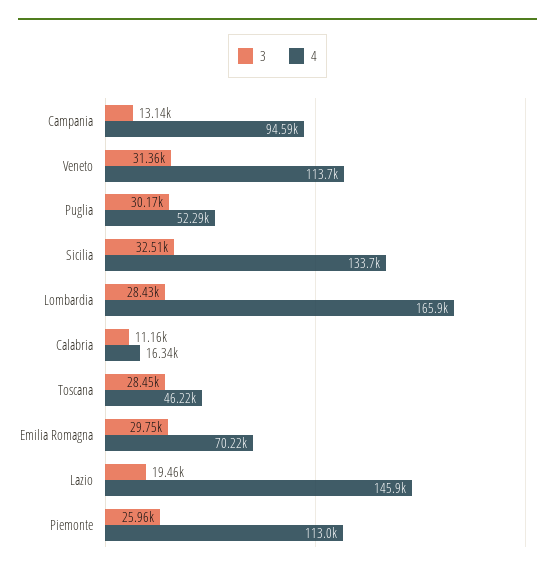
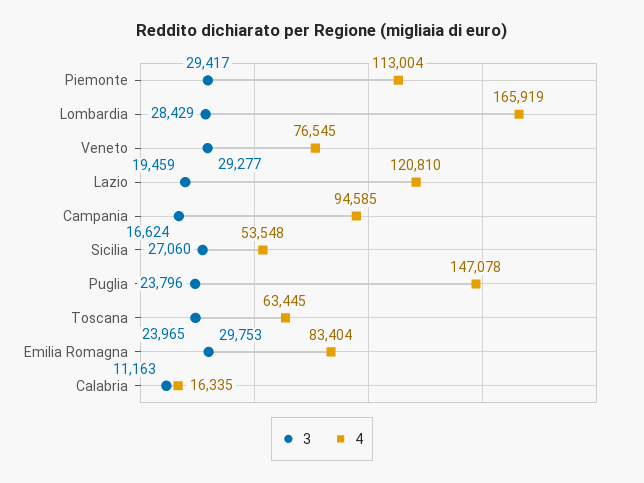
3, Campania: 13140 -> 16624
3, Veneto: 31360 -> 29277
4, Veneto: 113700 -> 76545
3, Puglia: 30170 -> 23796
4, Puglia: 52290 -> 147078
3, Sicilia: 32510 -> 27060
4, Sicilia: 133700 -> 53548
3, Toscana: 28450 -> 23965
4, Toscana: 46220 -> 63445
4, Emilia Romagna: 70220 -> 83404
4, Lazio: 145900 -> 120810
3, Piemonte: 25960 -> 29417

